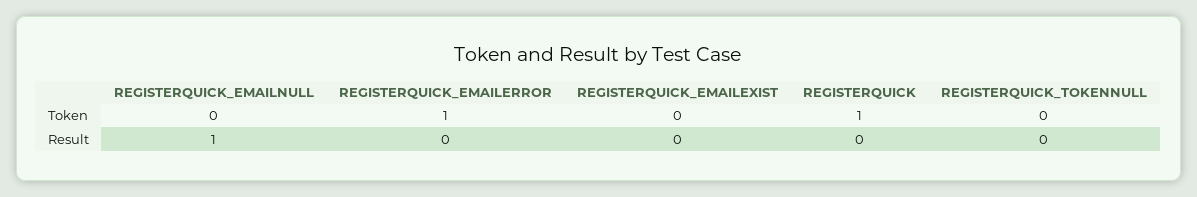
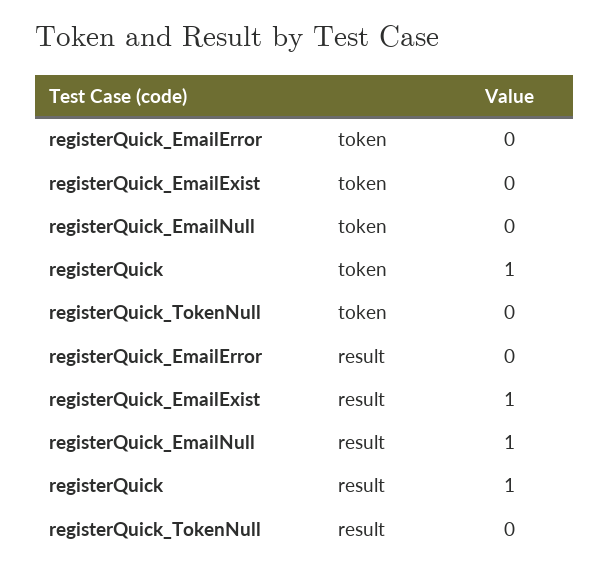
REGISTERQUICK_EMAILERROR, Token: 1 -> 0
REGISTERQUICK_EMAILEXIST, Result: 0 -> 1
REGISTERQUICK, Result: 0 -> 1

